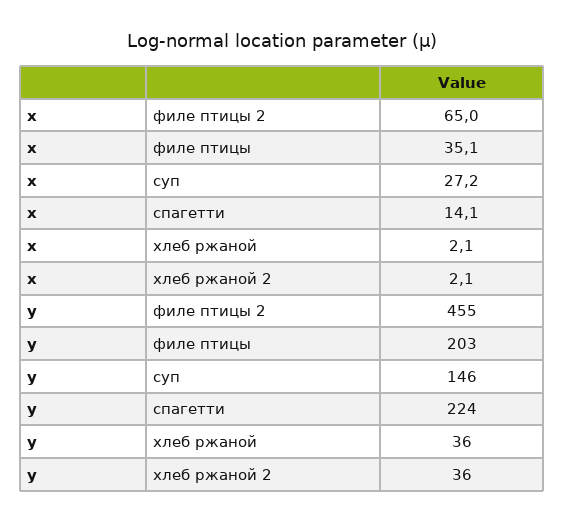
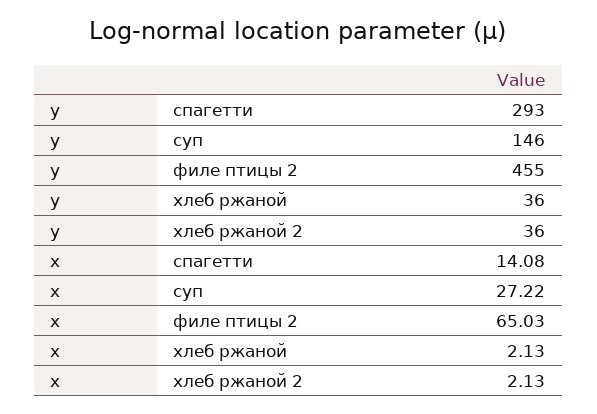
x, филе птицы: 35.1 -> none
y, филе птицы: 203 -> none
y, спагетти: 224 -> 293

